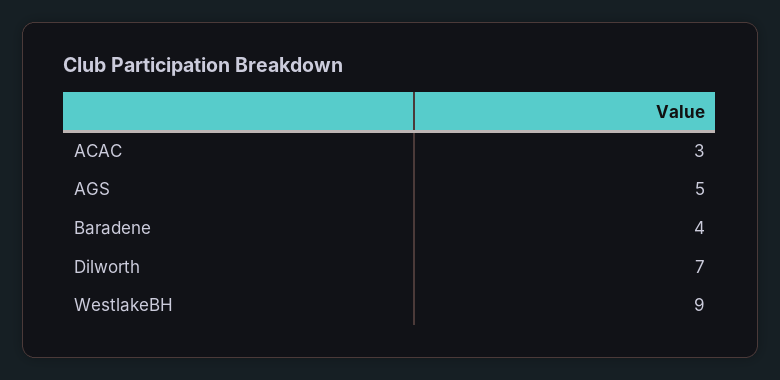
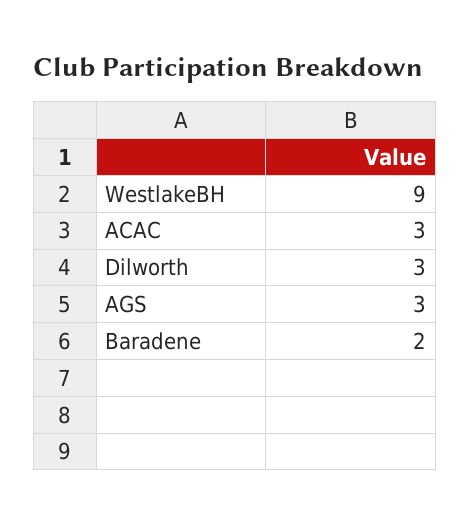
AGS: 5 -> 3
Baradene: 4 -> 2
Dilworth: 7 -> 3

